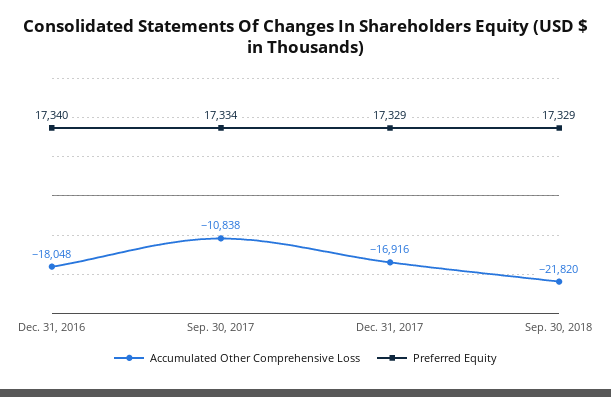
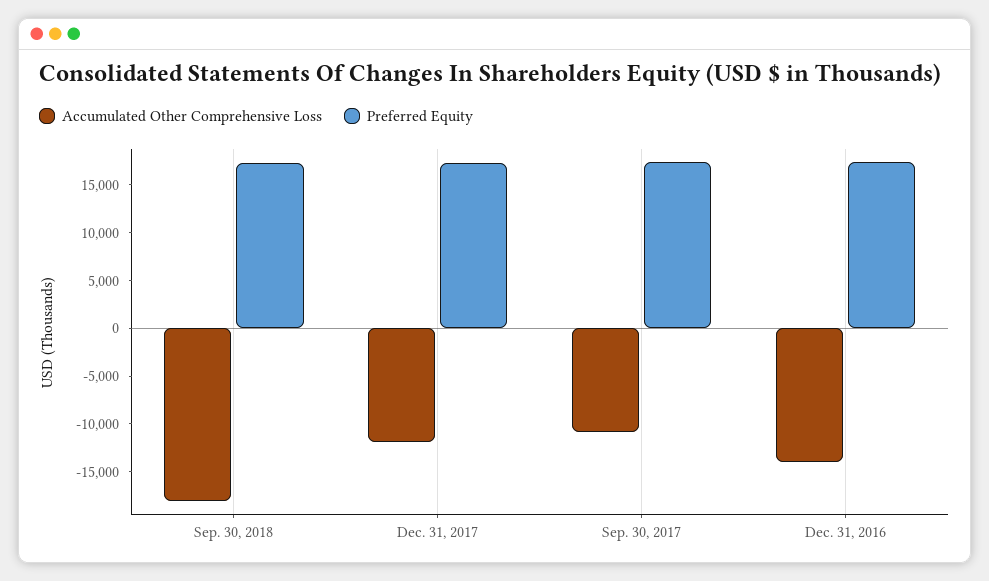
Accumulated Other Comprehensive Loss, Dec. 31, 2016: -18048 -> -14000
Accumulated Other Comprehensive Loss, Dec. 31, 2017: -16916 -> -12000
Accumulated Other Comprehensive Loss, Sep. 30, 2018: -21820 -> -18000

